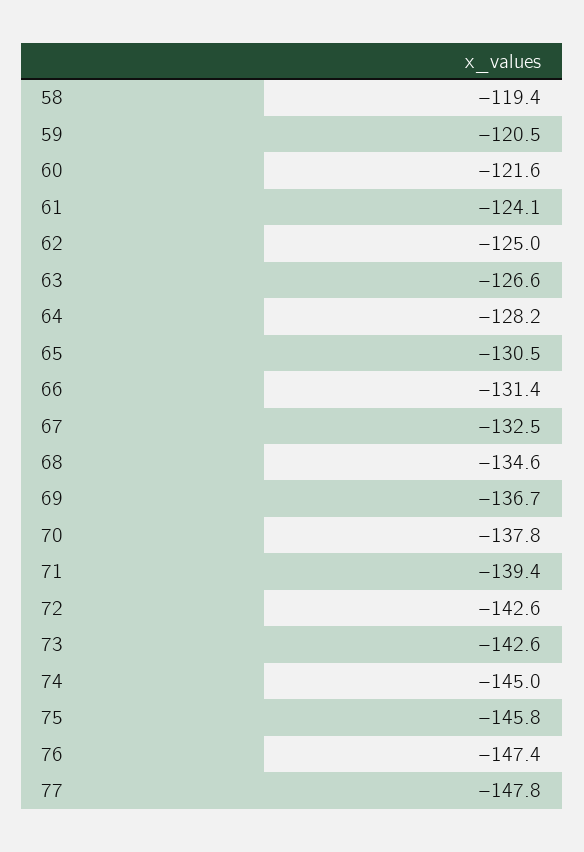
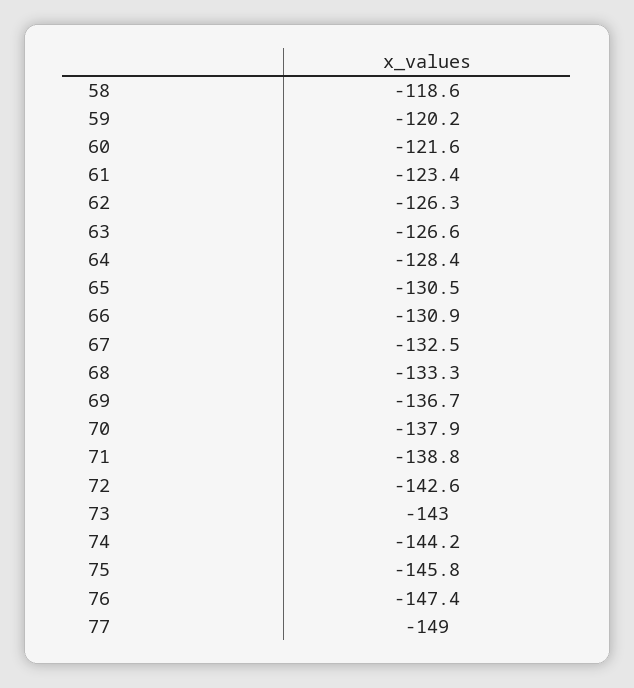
58: -119.4 -> -118.6
59: -120.5 -> -120.2
61: -124.1 -> -123.4
62: -125 -> -126.3
64: -128.2 -> -128.4
66: -131.4 -> -130.9
68: -134.6 -> -133.3
70: -137.8 -> -137.9
71: -139.4 -> -138.8
73: -142.6 -> -143
74: -145 -> -144.2
77: -147.8 -> -149

